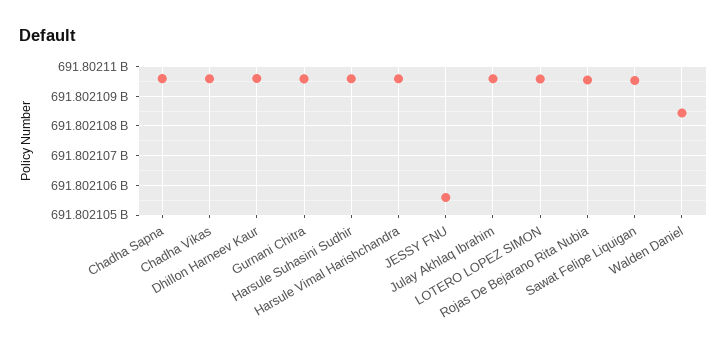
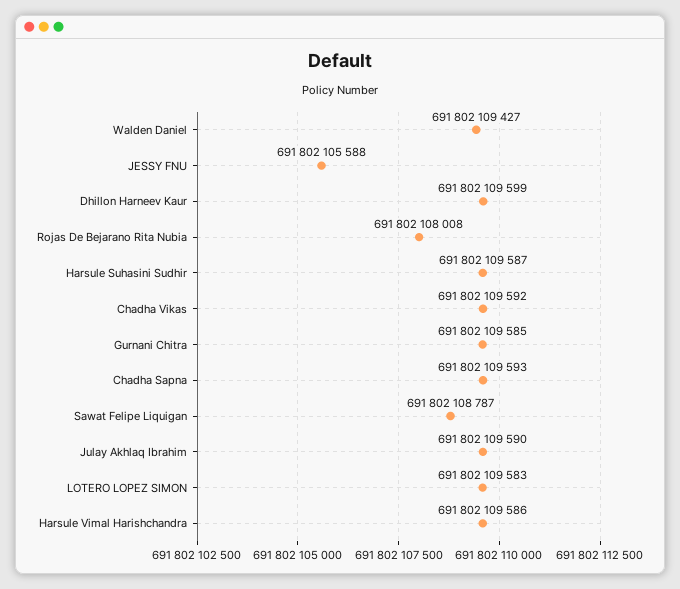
Rojas De Bejarano Rita Nubia: 691802109500 -> 691802108008
Sawat Felipe Liquigan: 691802109500 -> 691802108787
Walden Daniel: 691802108500 -> 691802109427

